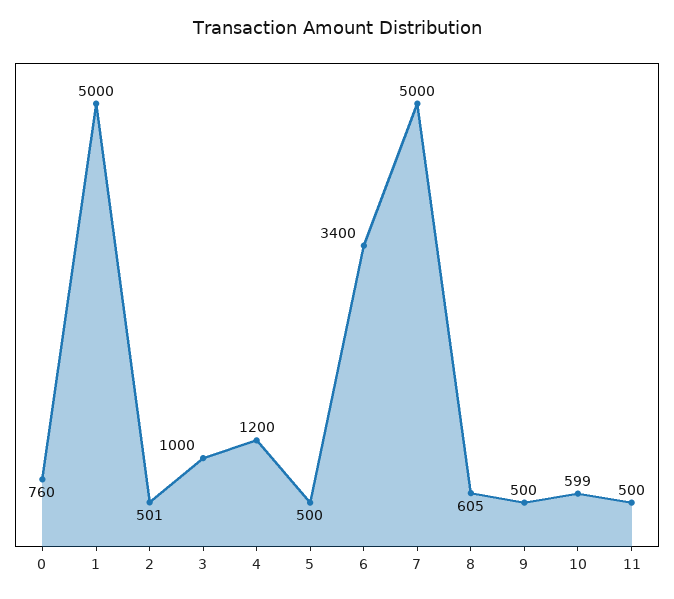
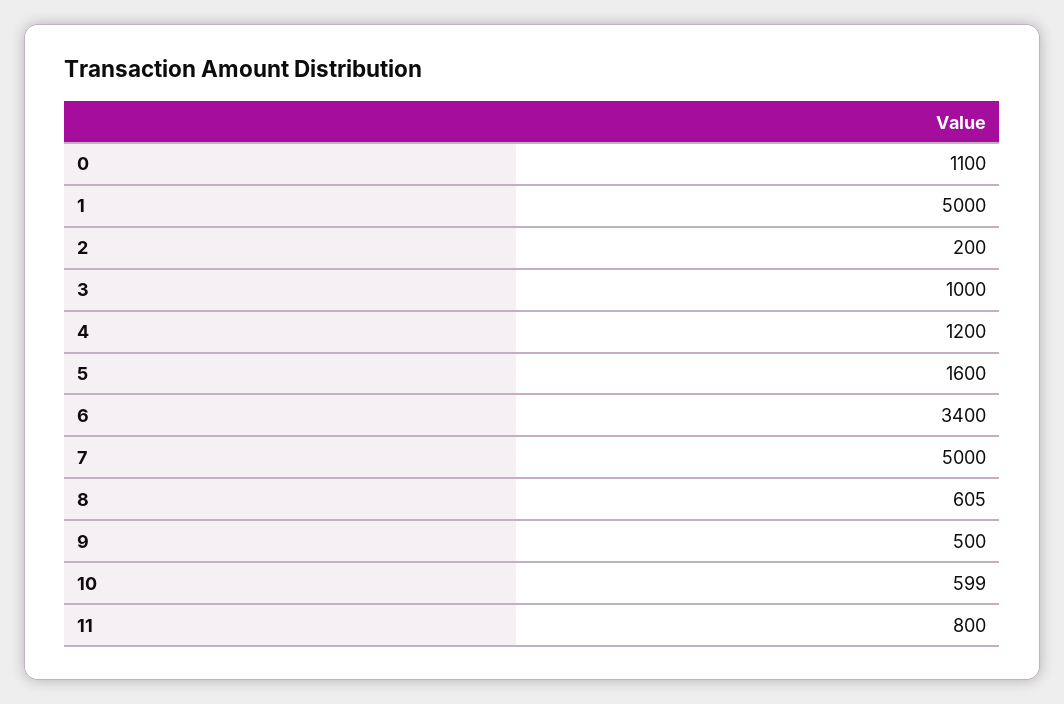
0: 760 -> 1100
2: 501 -> 200
5: 500 -> 1600
11: 500 -> 800

